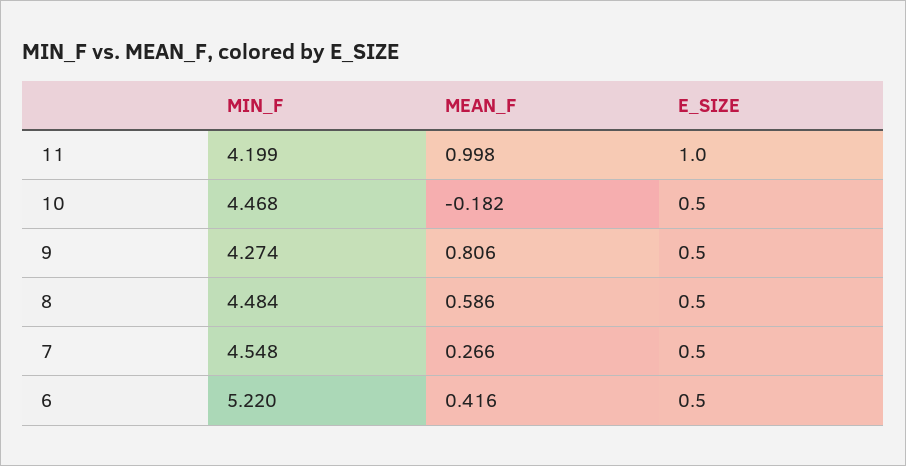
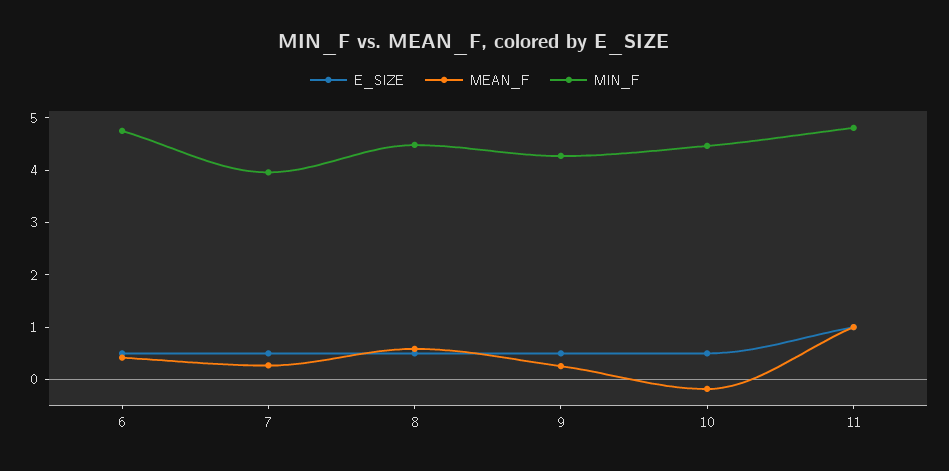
MIN_F, 11: 4.199 -> 4.8
MEAN_F, 9: 0.806 -> 0.2
MIN_F, 7: 4.548 -> 4
MIN_F, 6: 5.22 -> 4.8

